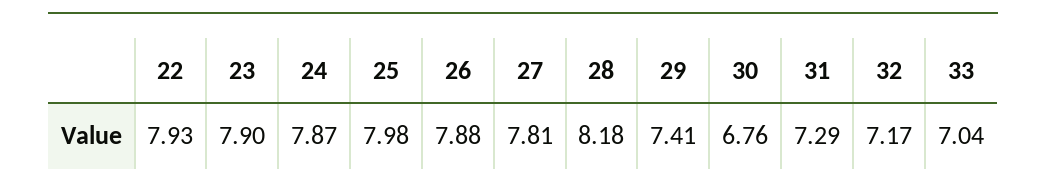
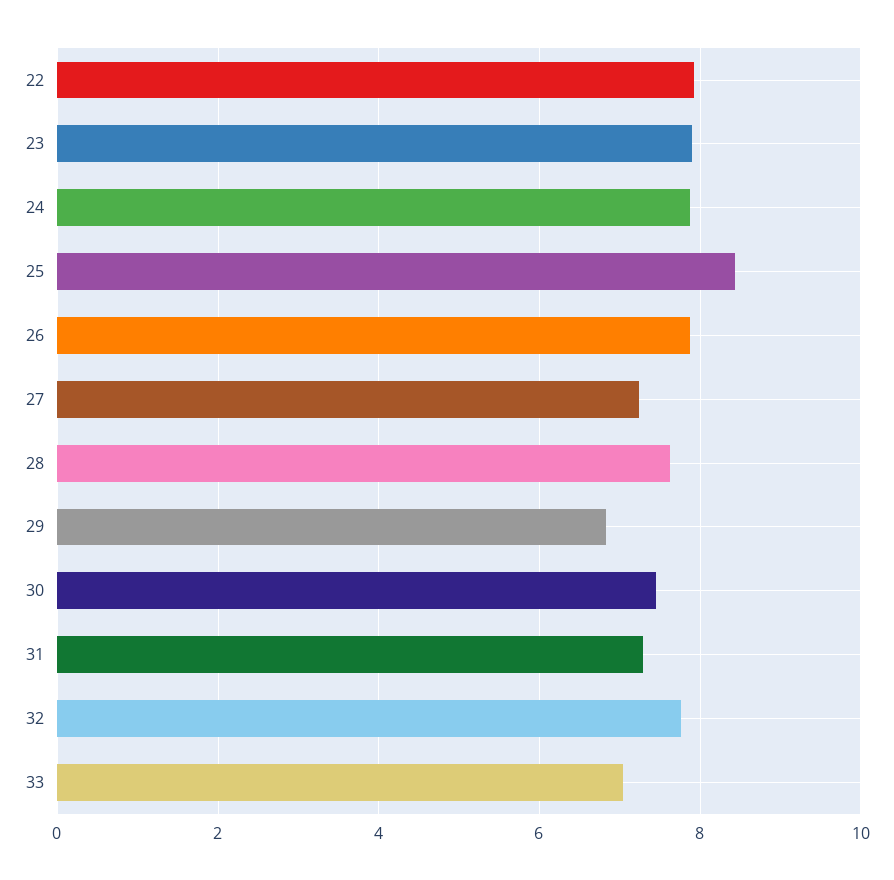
25: 7.98 -> 8.4
27: 7.81 -> 7.2
28: 8.18 -> 7.6
29: 7.41 -> 6.8
30: 6.76 -> 7.4
32: 7.17 -> 7.8

